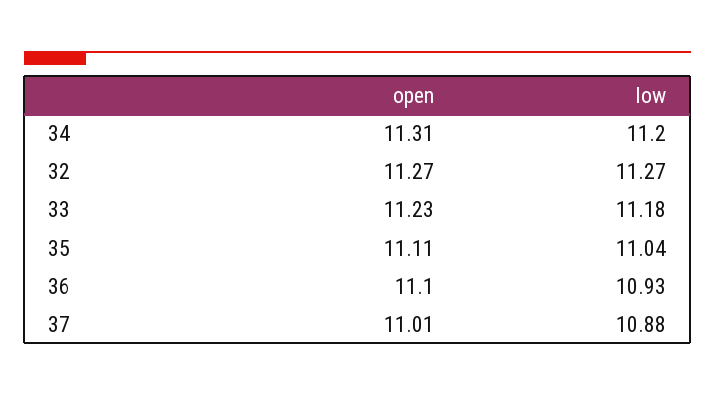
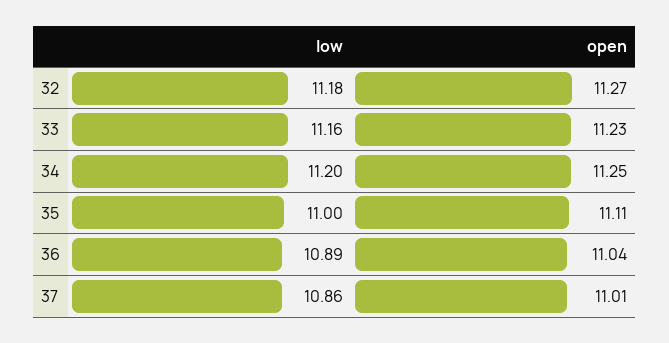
open, 34: 11.31 -> 11.25
low, 32: 11.27 -> 11.18
low, 33: 11.18 -> 11.16
low, 35: 11.04 -> 11
open, 36: 11.1 -> 11.04
low, 36: 10.93 -> 10.89
low, 37: 10.88 -> 10.86

